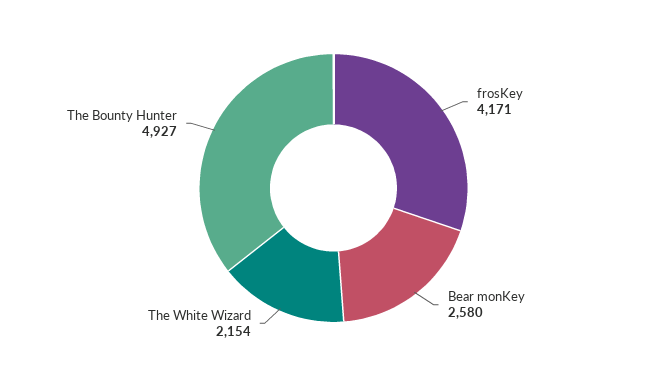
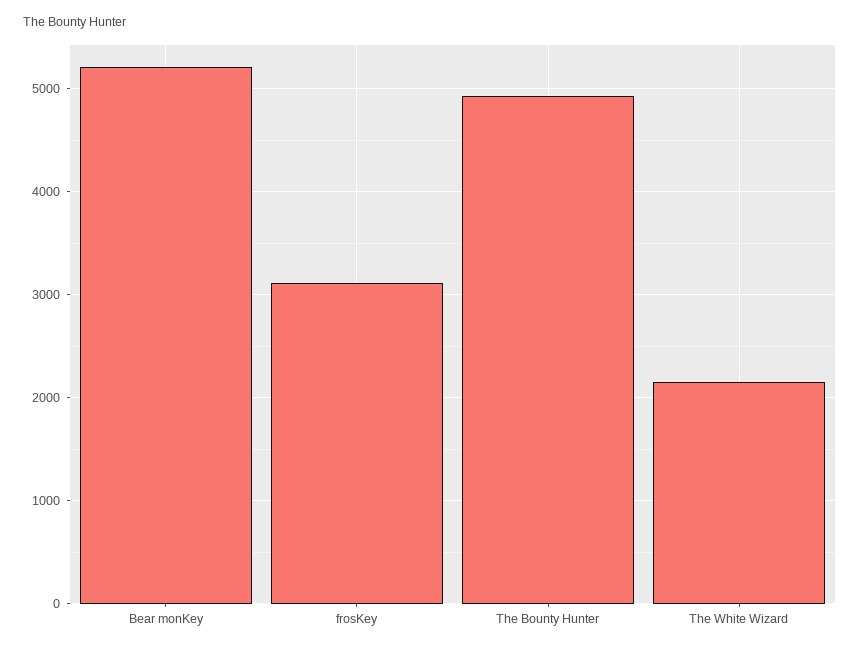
frosKey: 4171 -> 3100
Bear monKey: 2580 -> 5200

